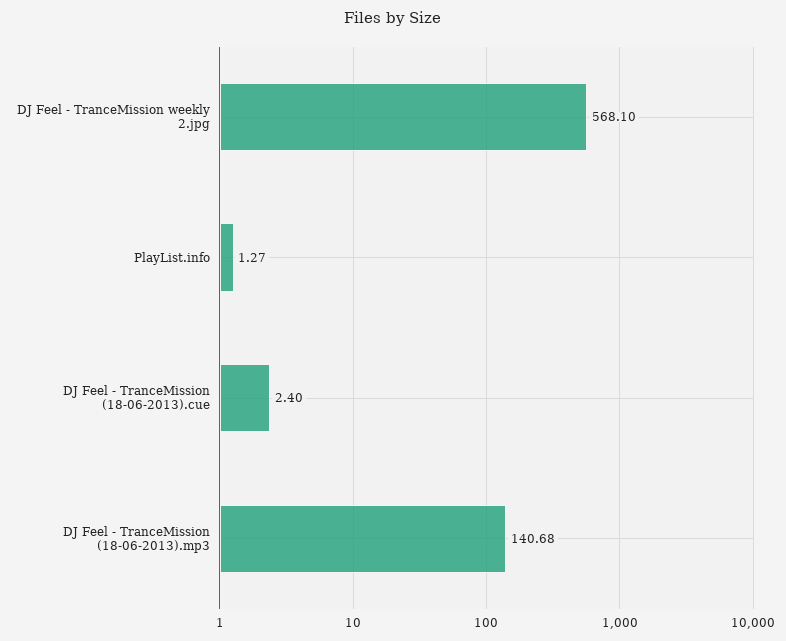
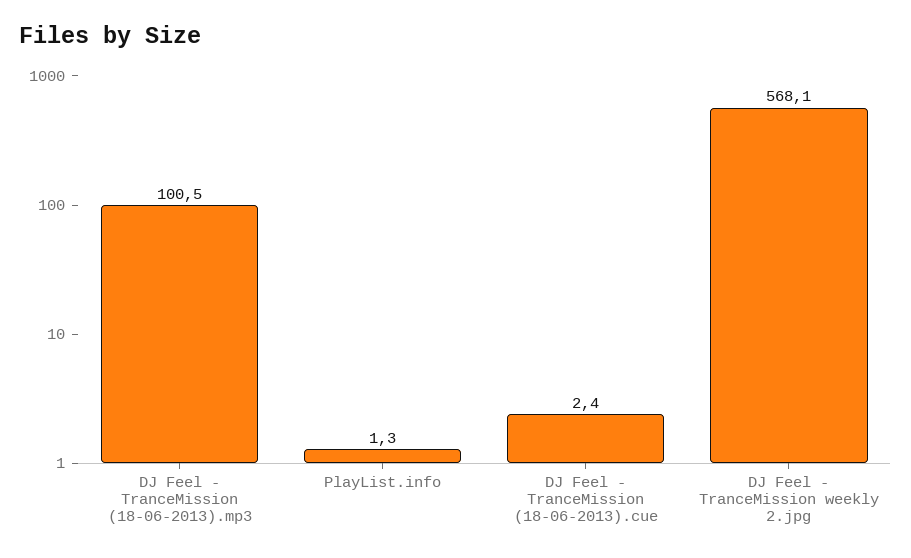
DJ Feel - TranceMission (18-06-2013).mp3: 140.68 -> 100.5

